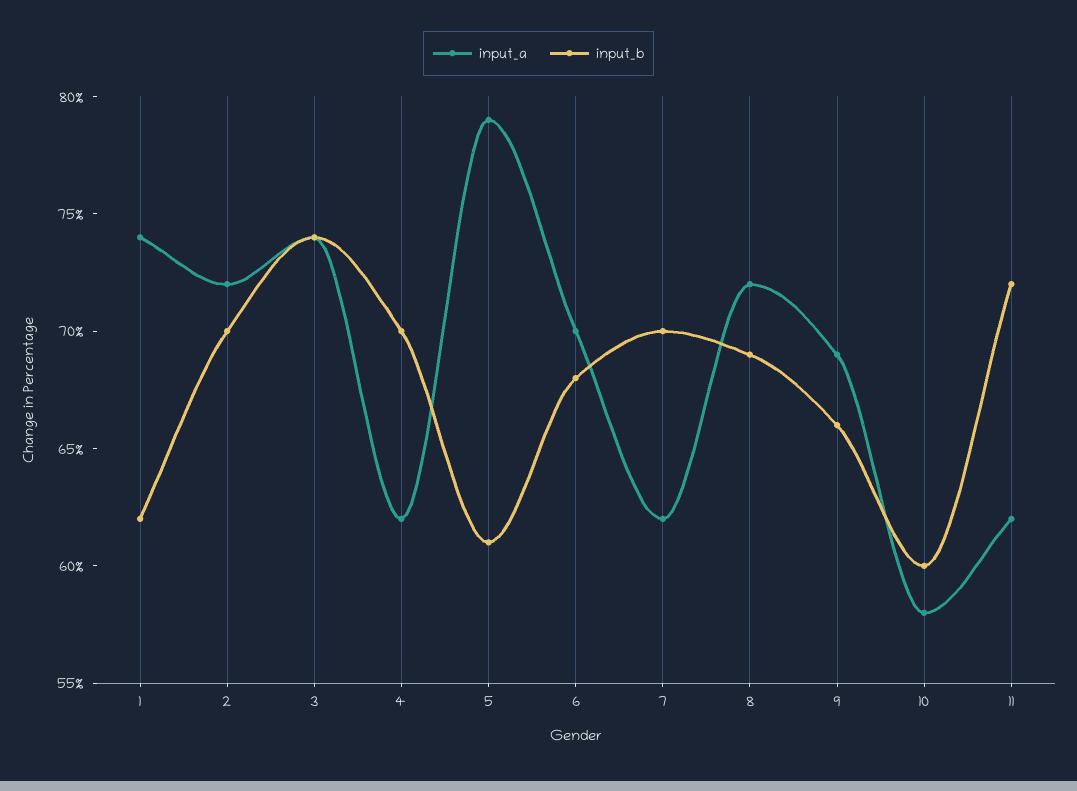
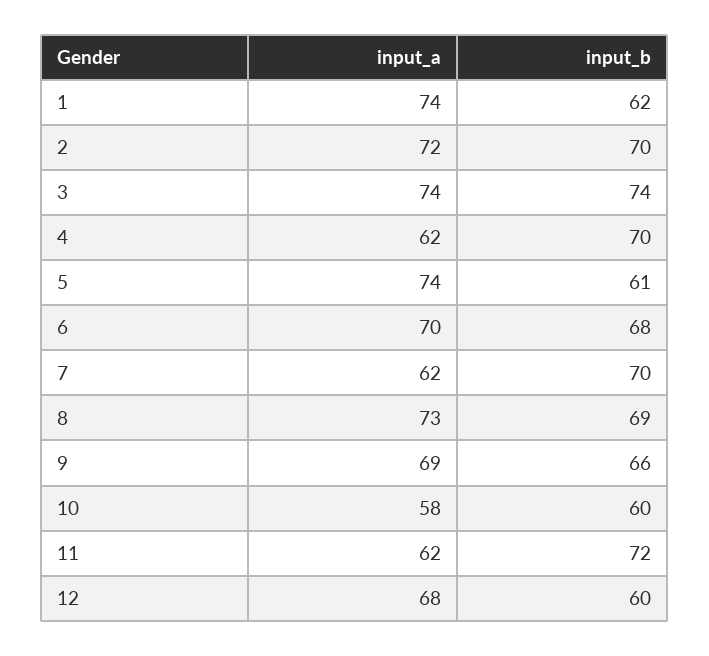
input_a, 5: 79 -> 74
input_a, 8: 72 -> 73
input_a, 12: none -> 68
input_b, 12: none -> 60

